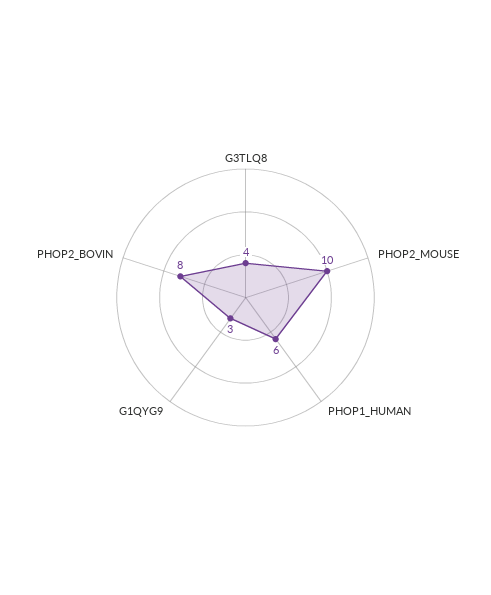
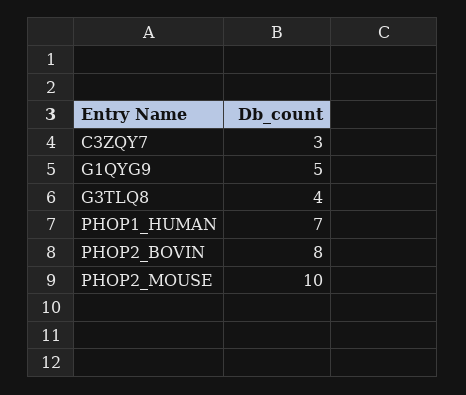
PHOP1_HUMAN: 6 -> 7
G1QYG9: 3 -> 5
C3ZQY7: none -> 3

